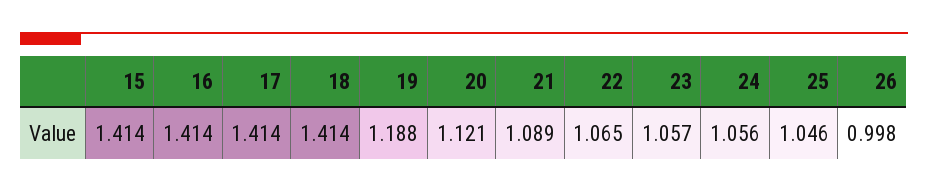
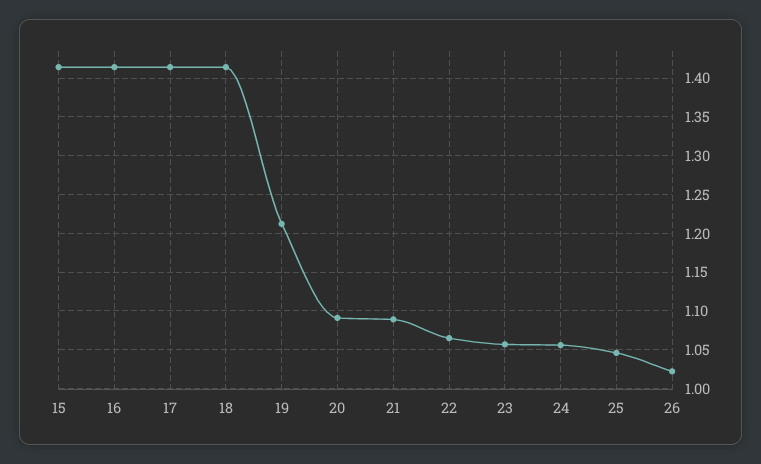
19: 1.188 -> 1.21
20: 1.121 -> 1.09
26: 0.998 -> 1.02

